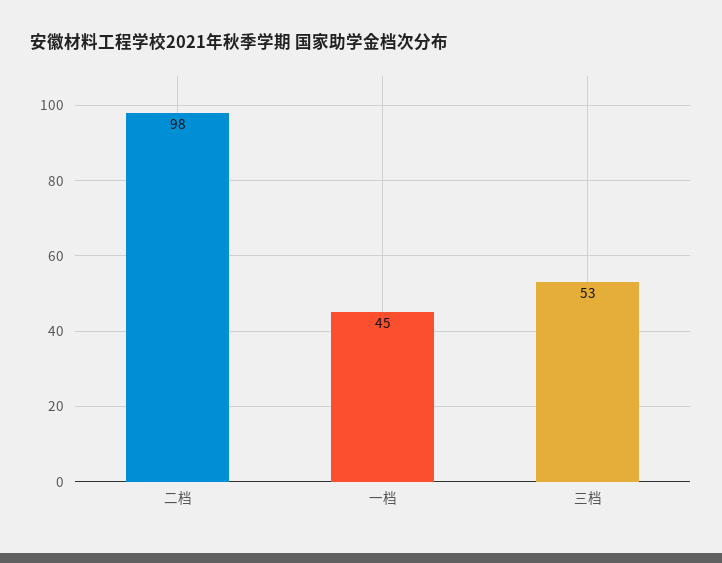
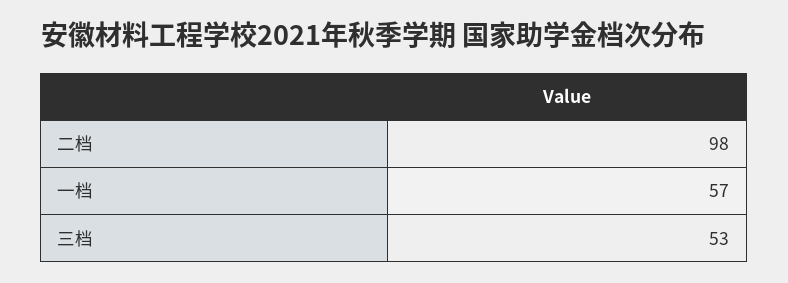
一档: 45 -> 57

